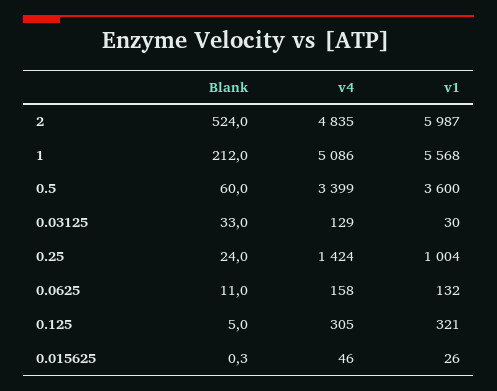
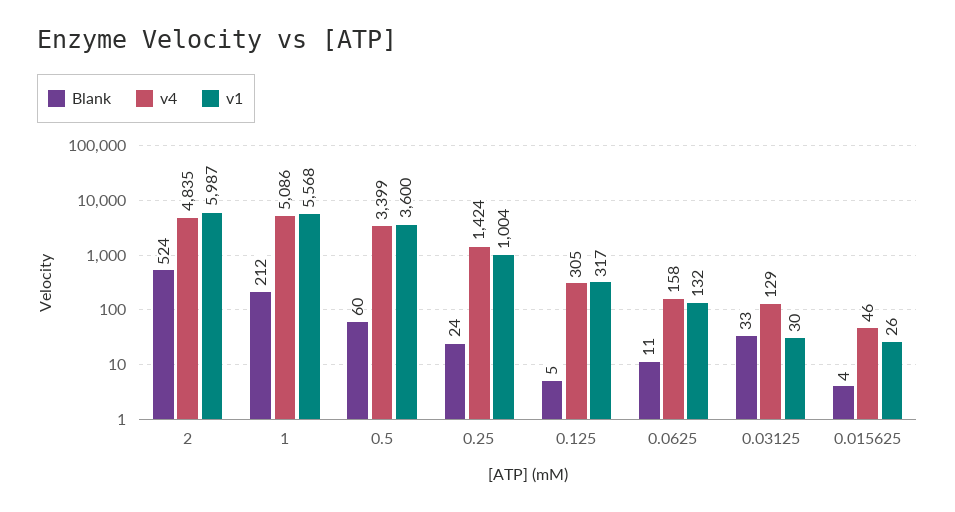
v1, 0.125: 321 -> 317
Blank, 0.015625: 0.3 -> 4

